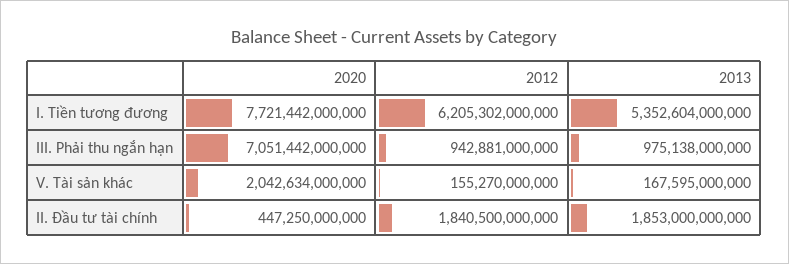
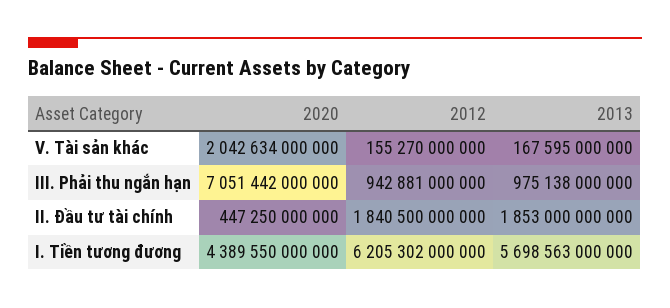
2020, I. Tiền tương đương: 7721442000000 -> 4389550000000
2013, I. Tiền tương đương: 5352604000000 -> 5698563000000

